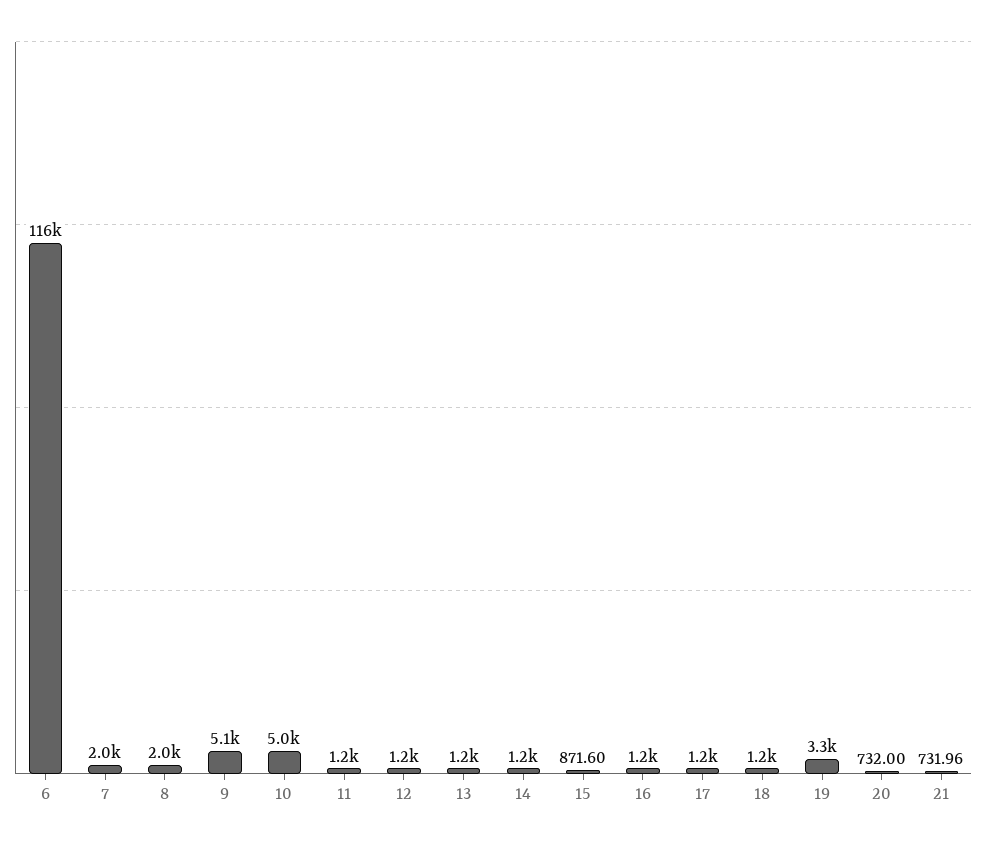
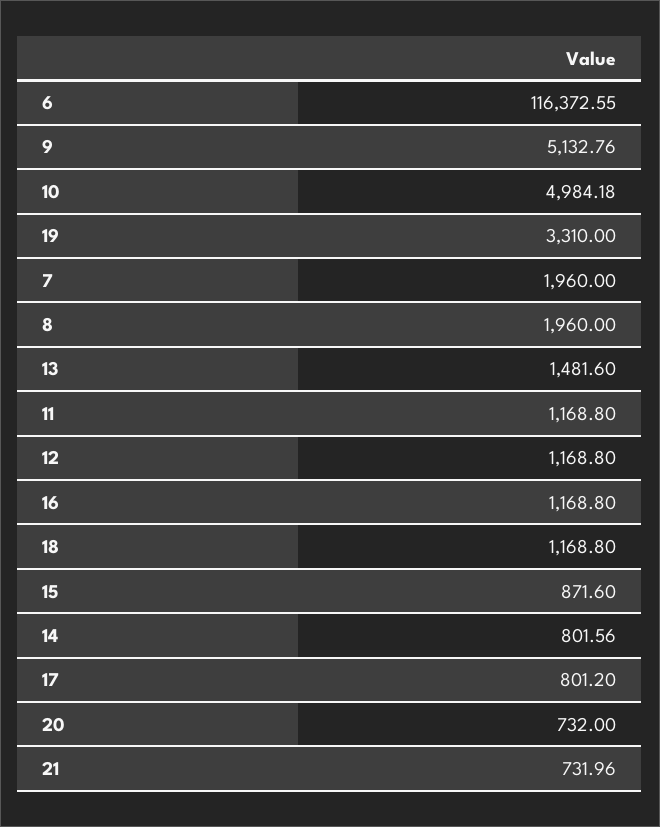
13: 1200 -> 1481.6
14: 1200 -> 801.56
17: 1200 -> 801.2

